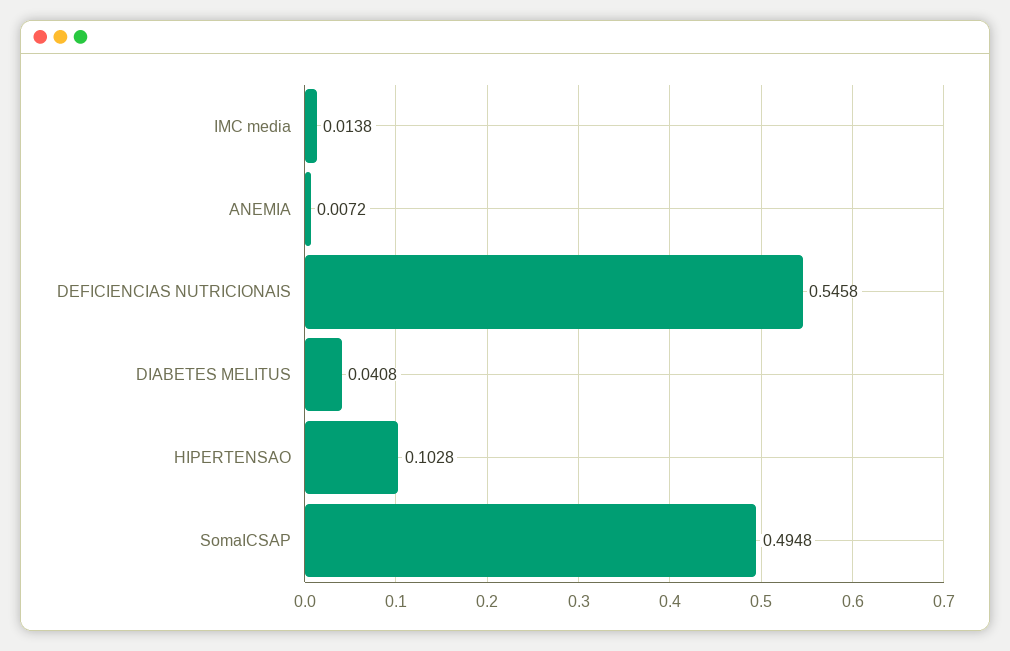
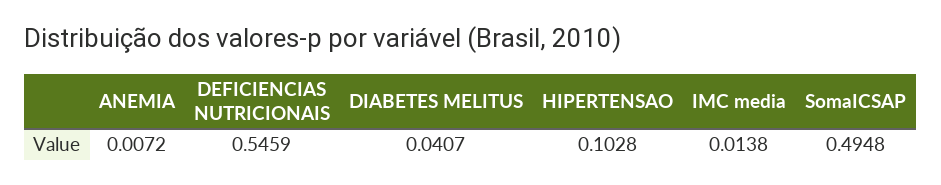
DEFICIENCIAS NUTRICIONAIS: 0.5458 -> 0.5459
DIABETES MELITUS: 0.0408 -> 0.0407

